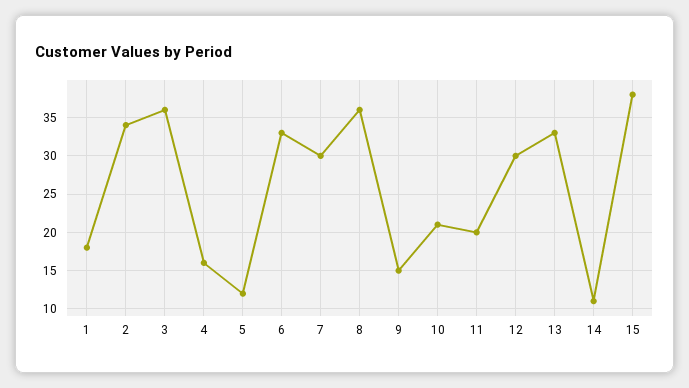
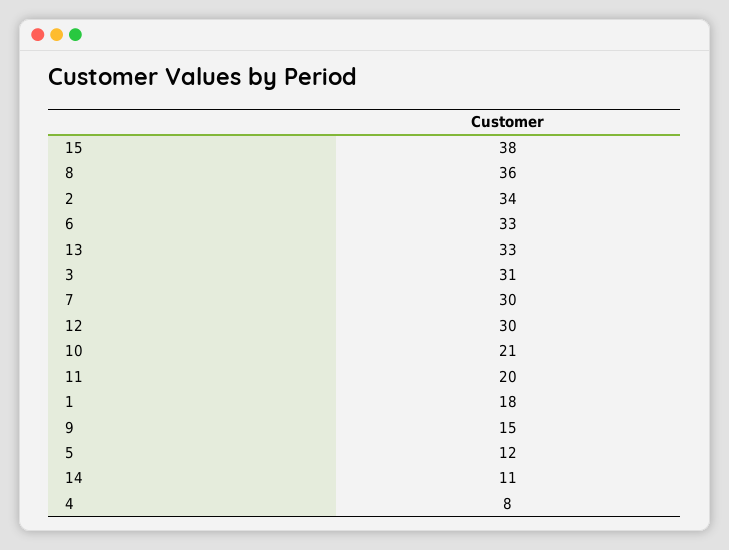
3: 36 -> 31
4: 16 -> 8

